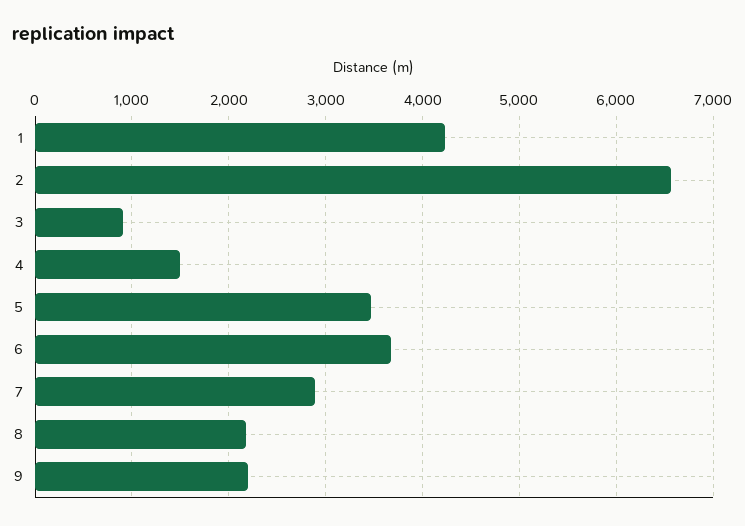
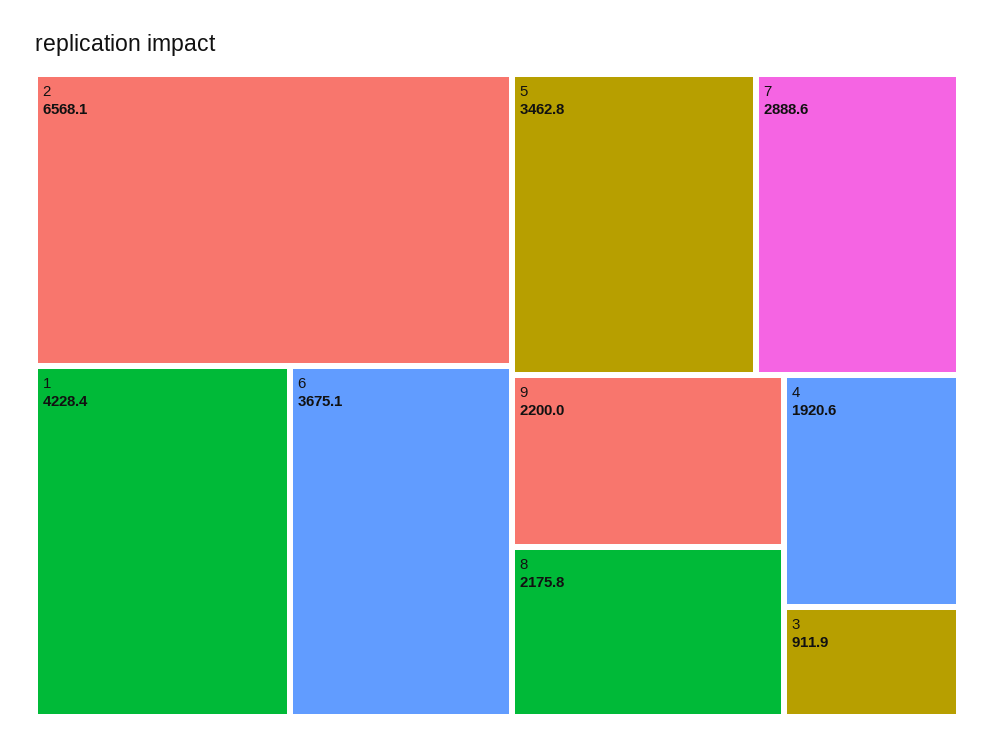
4: 1500 -> 1920.6

